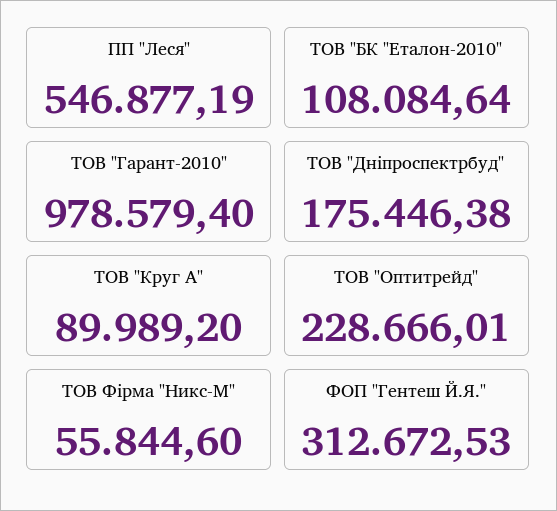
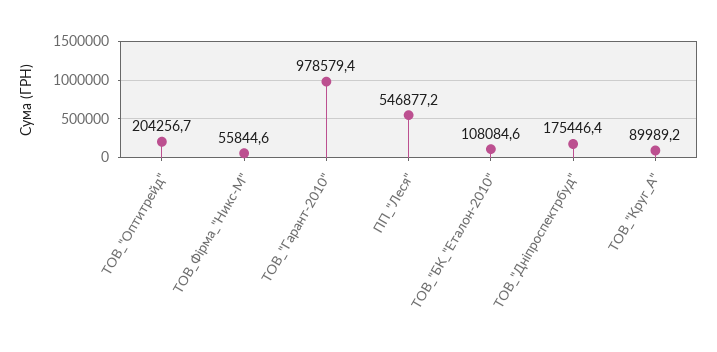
ТОВ "Оптитрейд": 228666.01 -> 204256.7
ФОП "Гентеш Й.Я.": 312672.53 -> none

